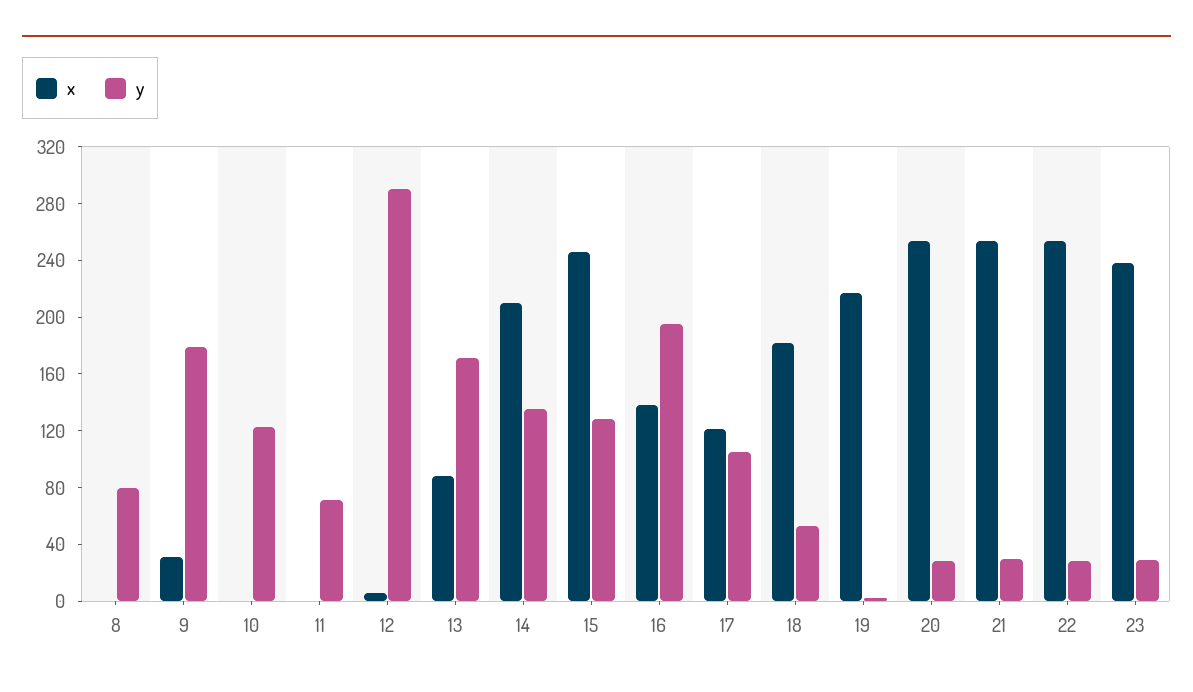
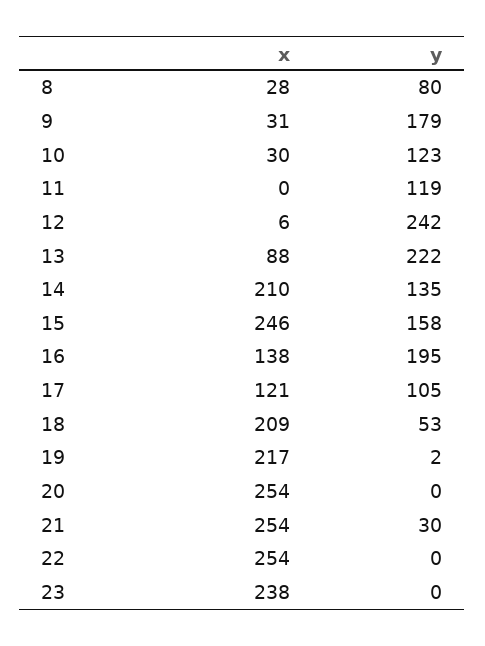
x, 8: 0 -> 28
x, 10: 0 -> 30
y, 11: 70 -> 119
y, 12: 290 -> 242
y, 13: 170 -> 222
y, 15: 130 -> 158
x, 18: 180 -> 209
y, 20: 30 -> 0
y, 22: 30 -> 0
y, 23: 30 -> 0

